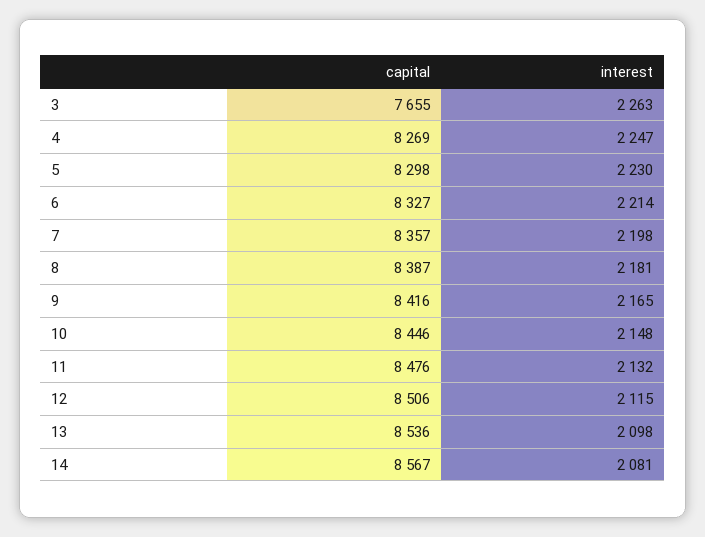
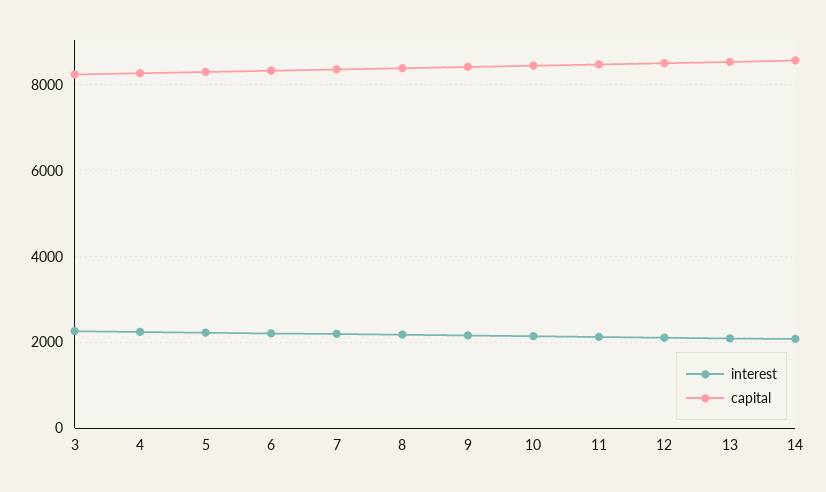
capital, 3: 7655 -> 8200

